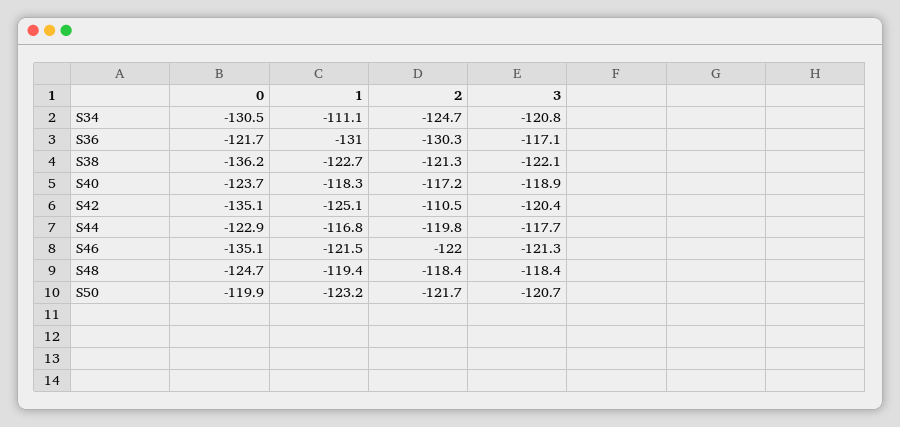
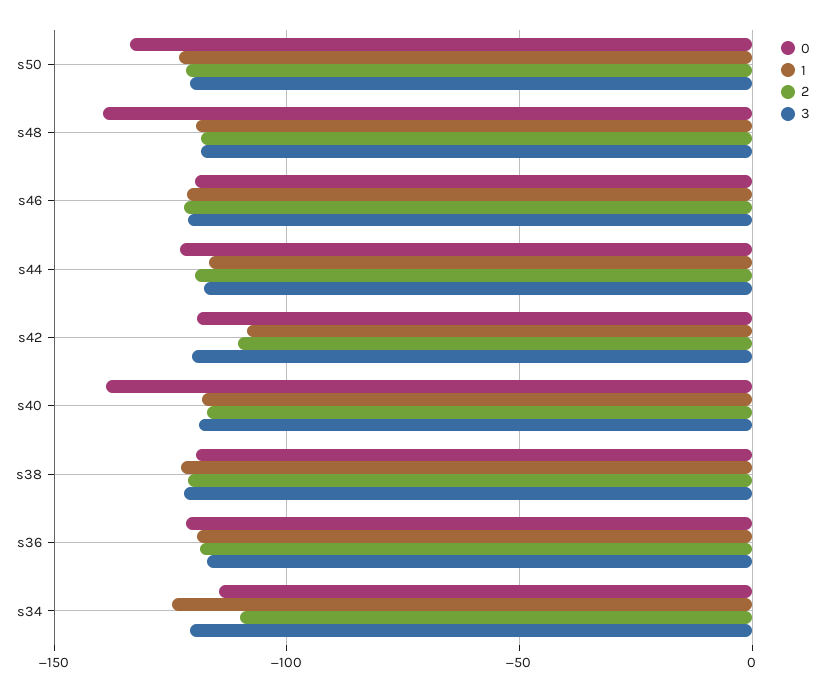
0, S34: -130.5 -> -115
1, S34: -111.1 -> -125
2, S34: -124.7 -> -110
1, S36: -131 -> -120
2, S36: -130.3 -> -120
0, S38: -136.2 -> -120
0, S40: -123.7 -> -140
0, S42: -135.1 -> -120
1, S42: -125.1 -> -110
0, S46: -135.1 -> -120
0, S48: -124.7 -> -140
0, S50: -119.9 -> -135

